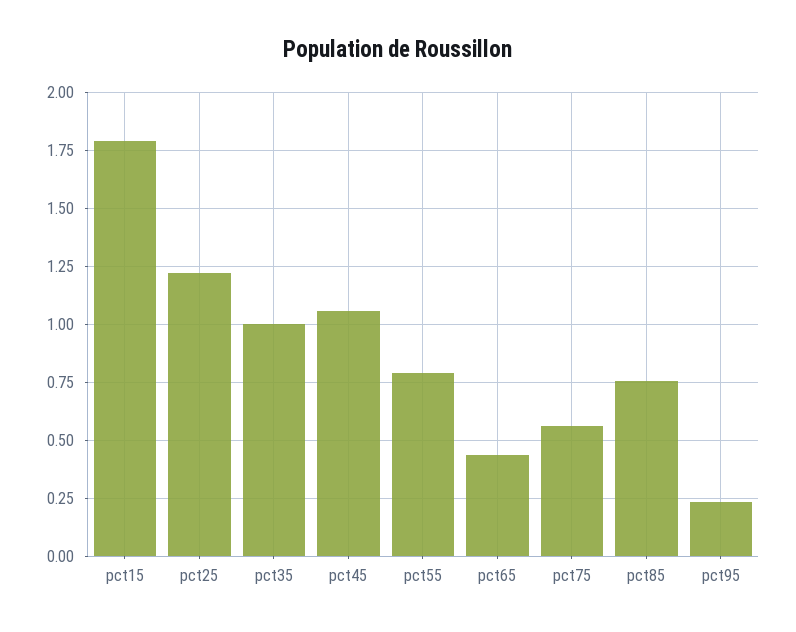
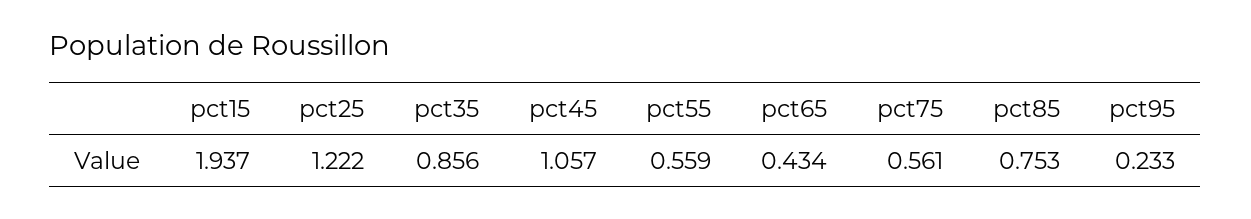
pct15: 1.8 -> 1.937
pct35: 1 -> 0.856
pct55: 0.8 -> 0.559

